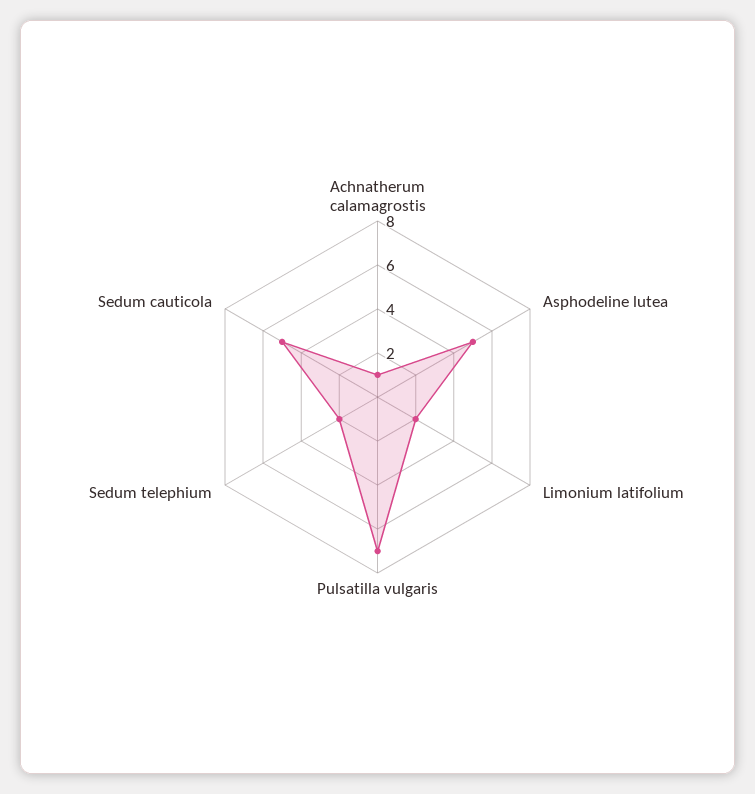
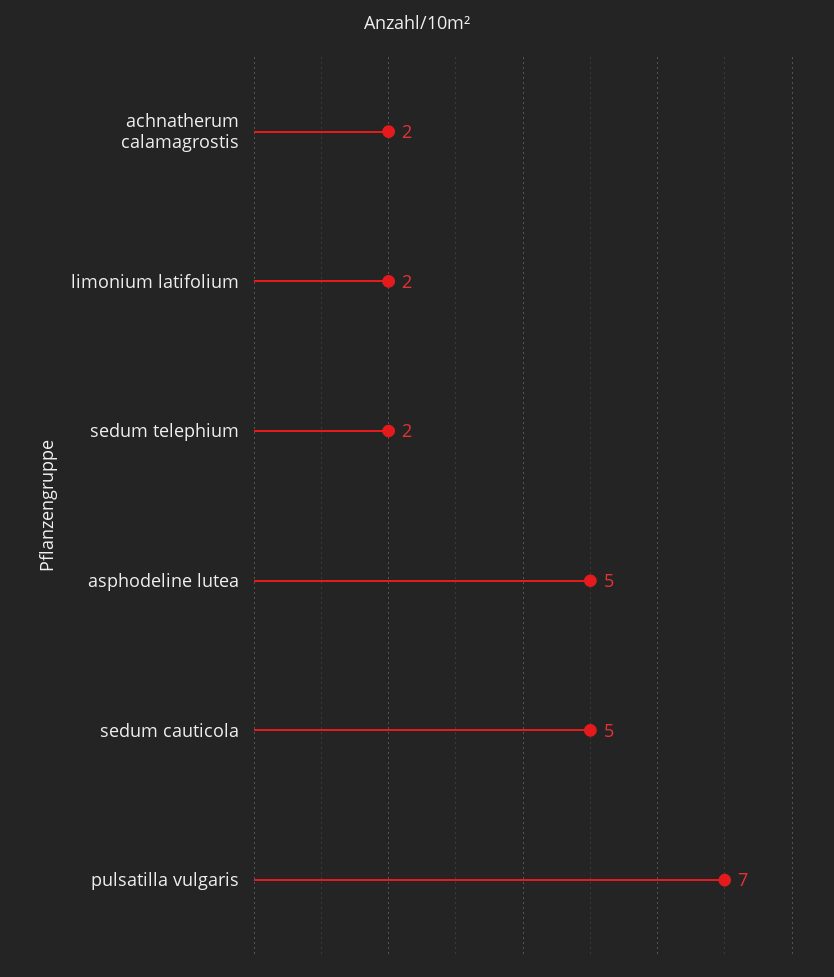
Achnatherum calamagrostis: 1 -> 2

